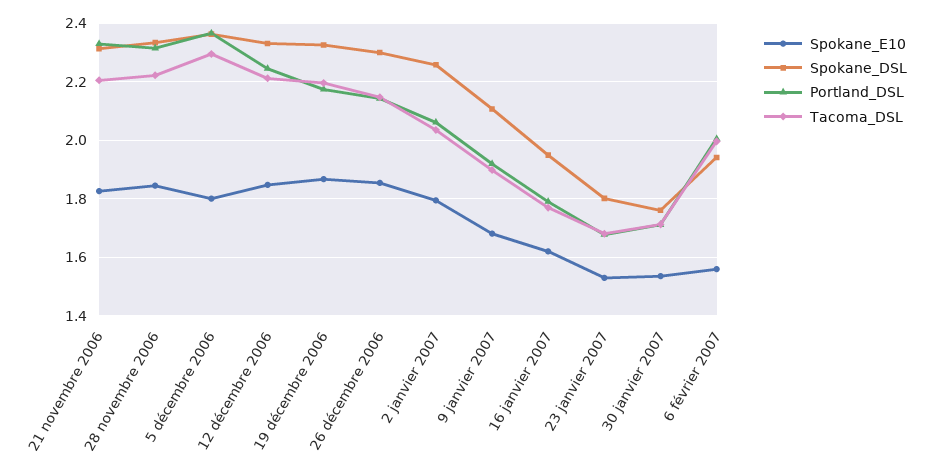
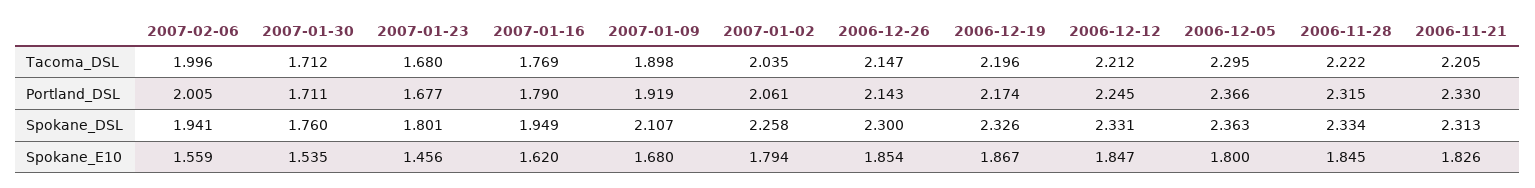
Spokane_E10, 23 janvier 2007: 1.525 -> 1.456

